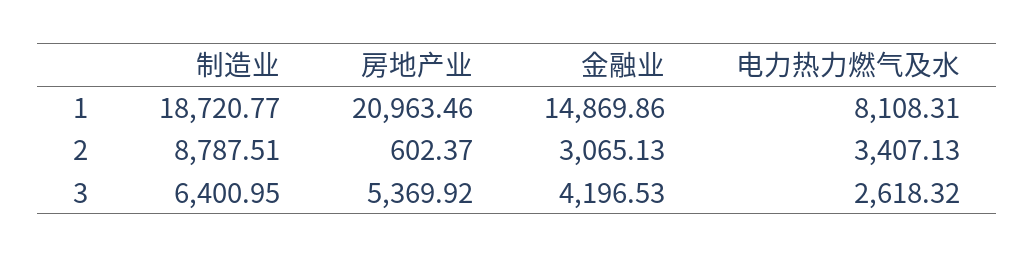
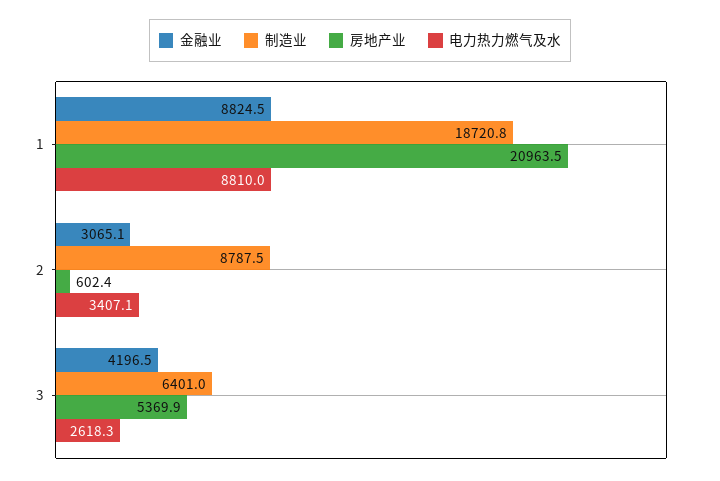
金融业, 1: 14869.86 -> 8824.5
电力热力燃气及水, 1: 8108.31 -> 8810

